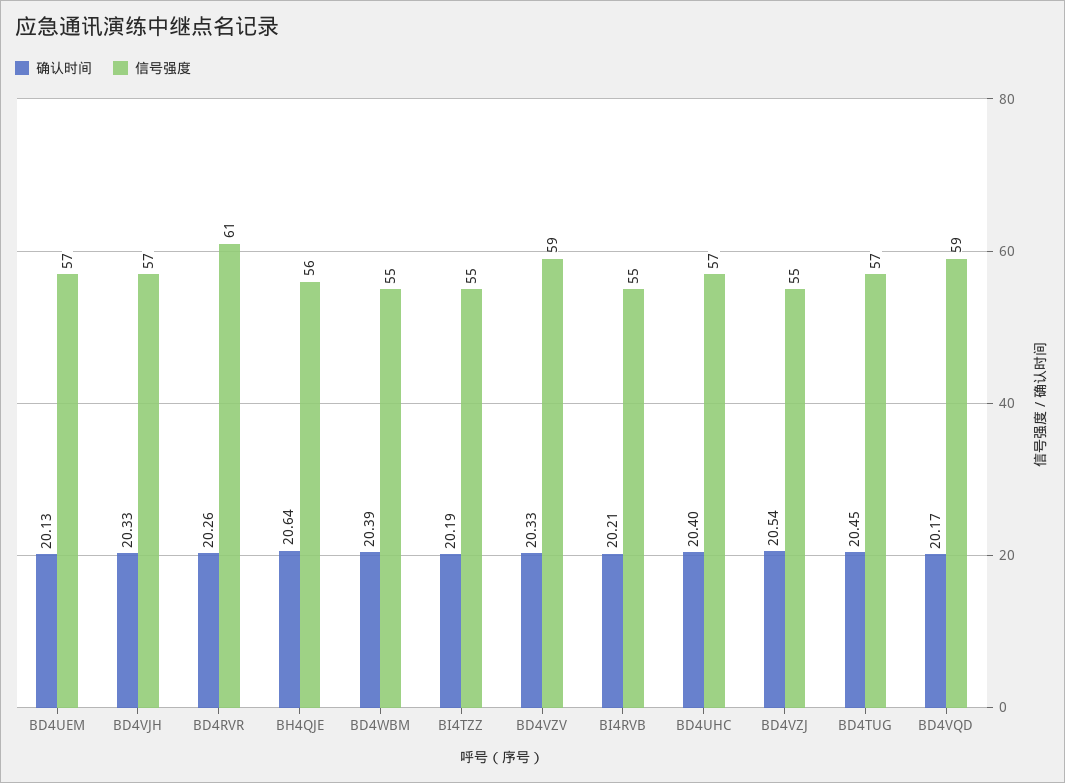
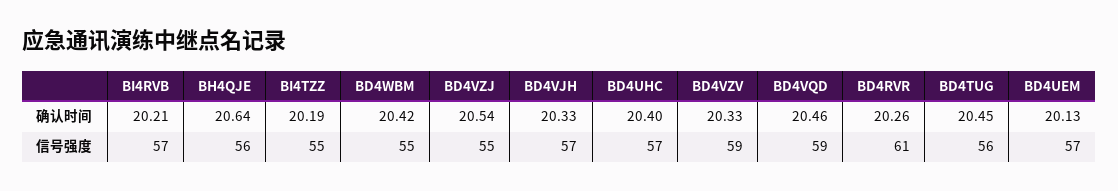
确认时间, BD4WBM: 20.39 -> 20.42
信号强度, BI4RVB: 55 -> 57
信号强度, BD4TUG: 57 -> 56
确认时间, BD4VQD: 20.17 -> 20.46

